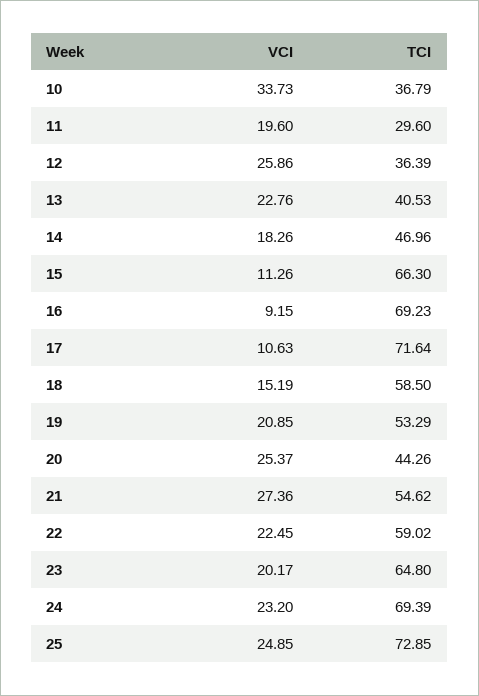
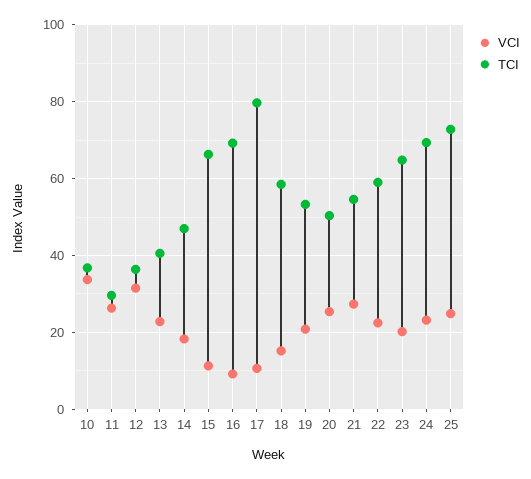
VCI, 11: 19.6 -> 26
VCI, 12: 25.86 -> 32
TCI, 17: 71.64 -> 80
TCI, 20: 44.26 -> 50

